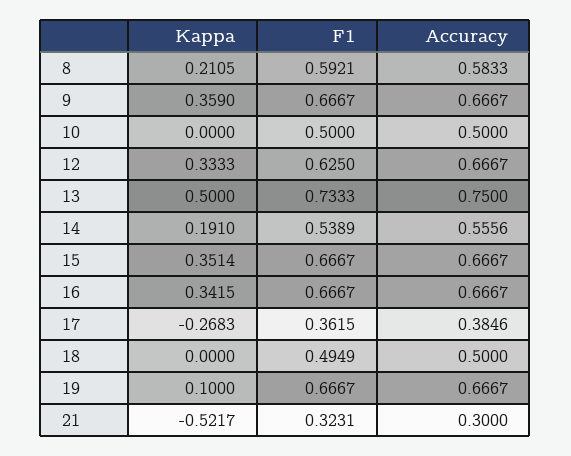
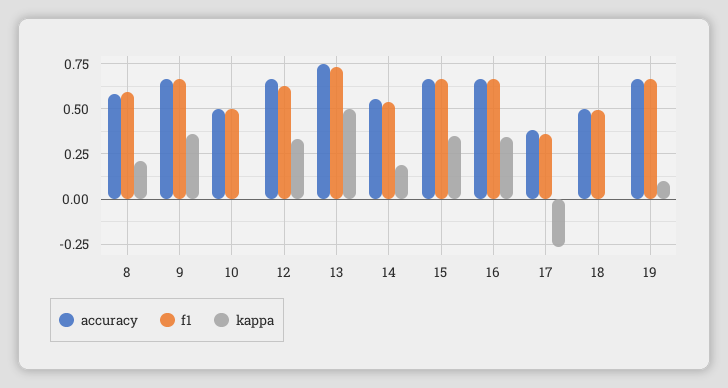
Kappa, 21: -0.5217 -> none
F1, 21: 0.3231 -> none
Accuracy, 21: 0.3 -> none

